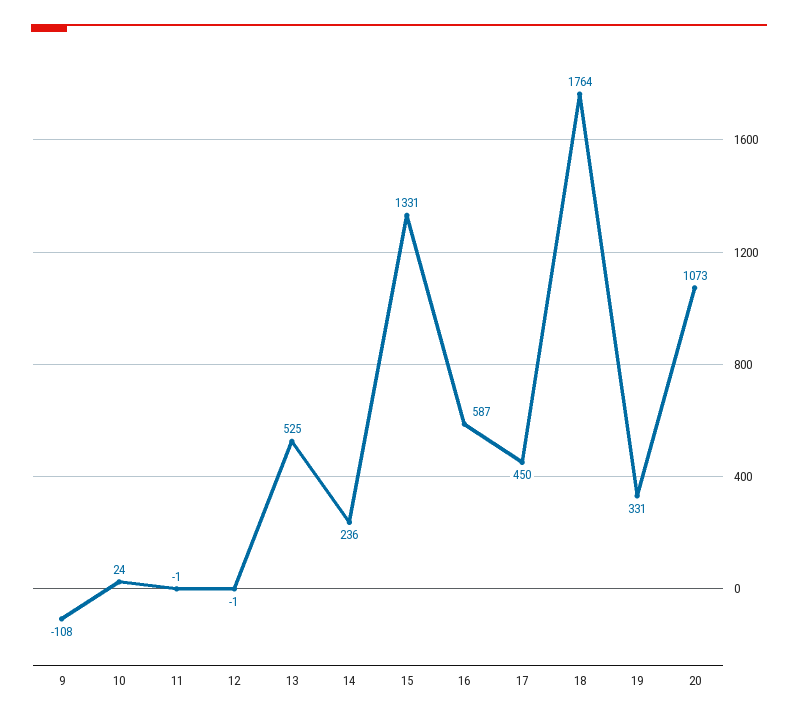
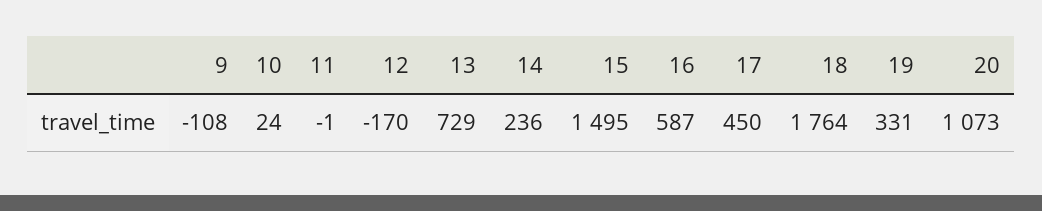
12: -1 -> -170
13: 525 -> 729
15: 1331 -> 1495

